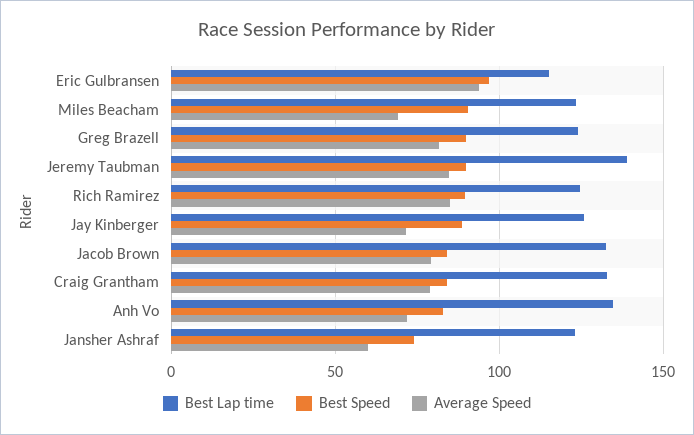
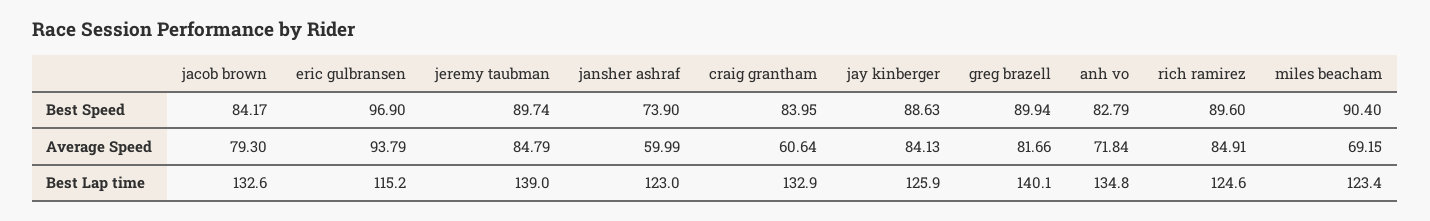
Best Lap time, Greg Brazell: 125 -> 140.1
Average Speed, Jay Kinberger: 70 -> 84.13
Average Speed, Craig Grantham: 80 -> 60.64

